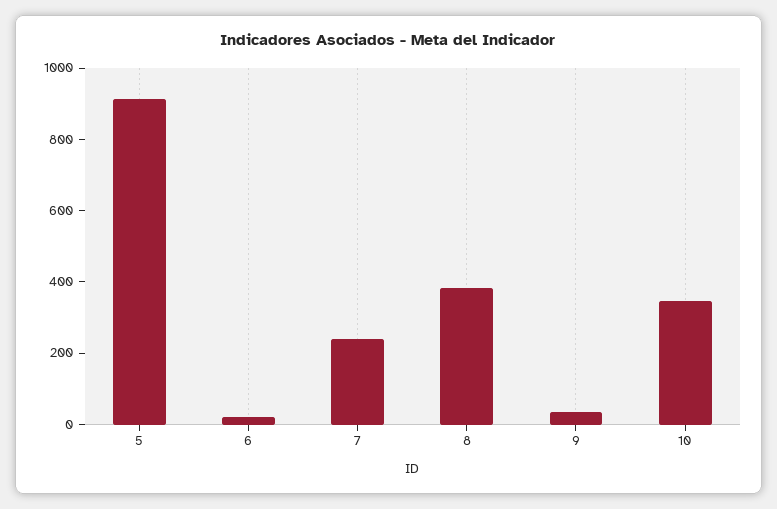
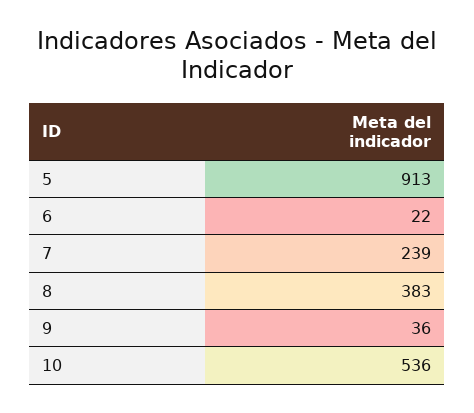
10: 350 -> 536

